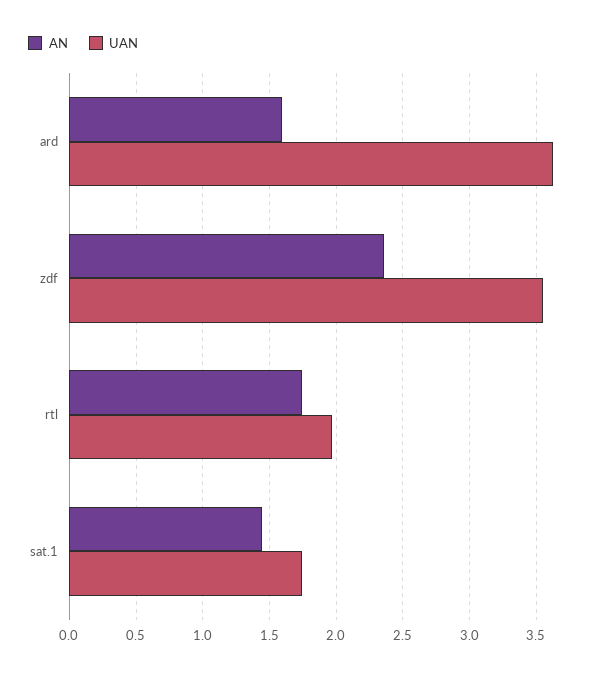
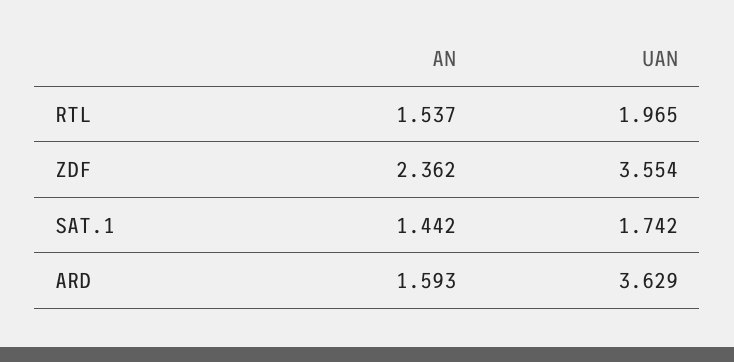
AN, rtl: 1.75 -> 1.537

